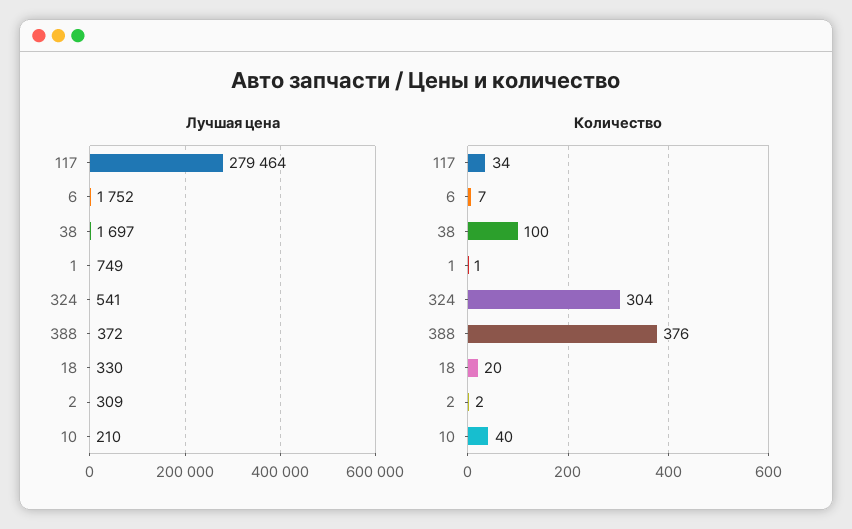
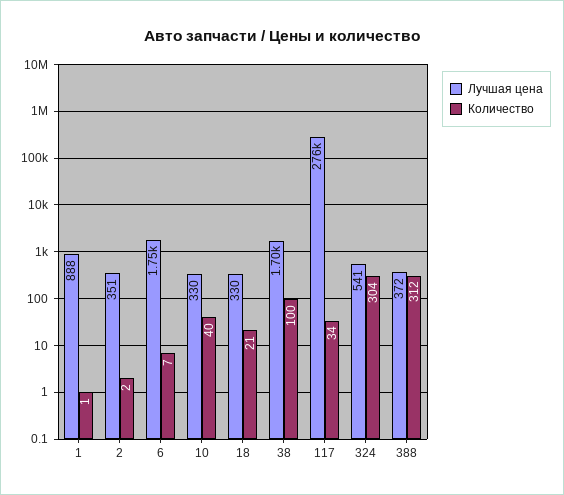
Лучшая цена, 117: 279464 -> 276000
Лучшая цена, 1: 749 -> 888
Лучшая цена, 2: 309 -> 351
Лучшая цена, 10: 210 -> 330
Количество, 388: 376 -> 312
Количество, 18: 20 -> 21

